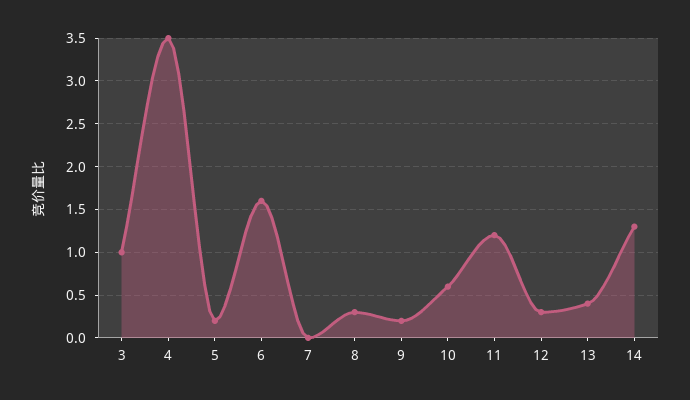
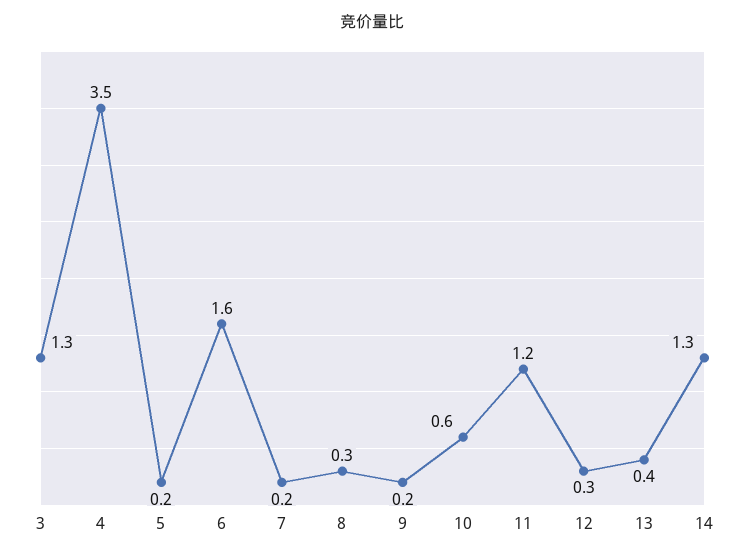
3: 1 -> 1.3
7: 0 -> 0.2

